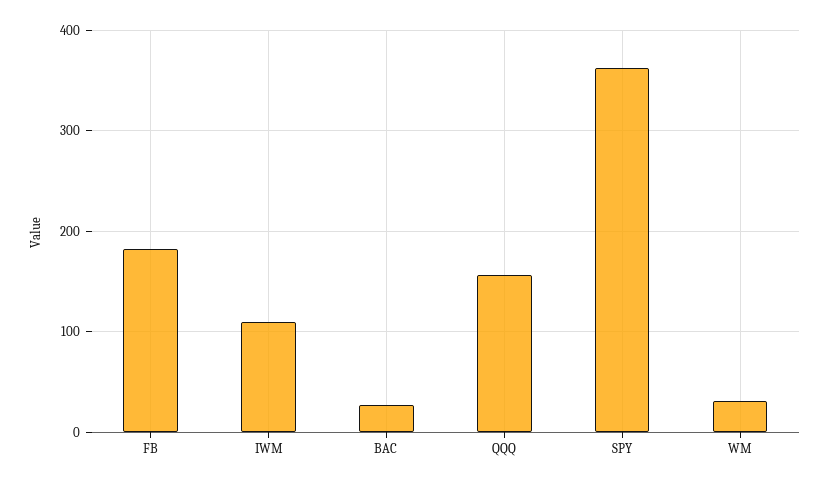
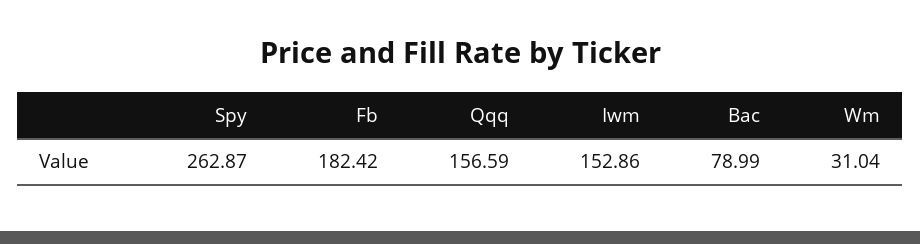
IWM: 110 -> 152.86
BAC: 30 -> 78.99
SPY: 360 -> 262.87

